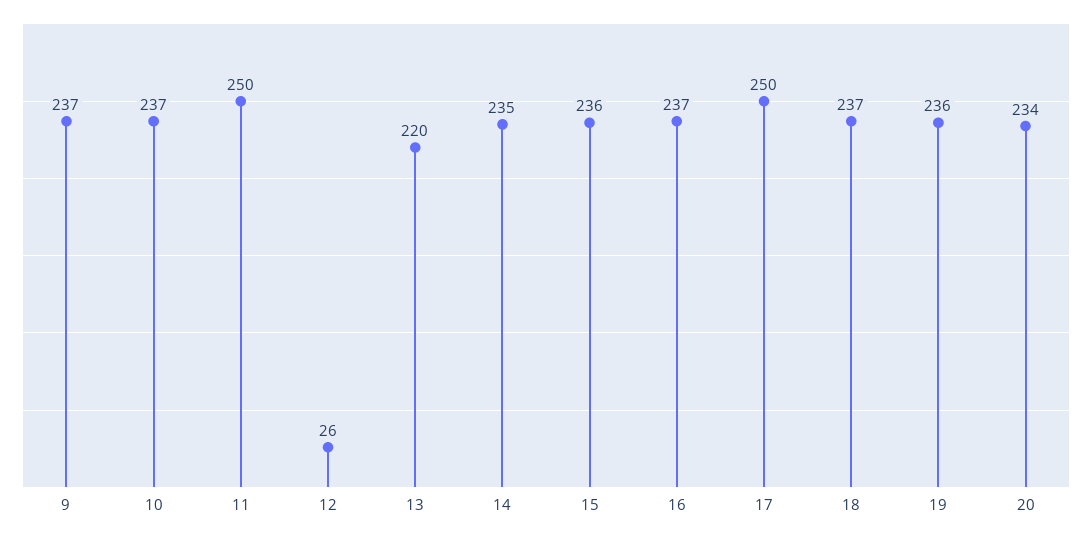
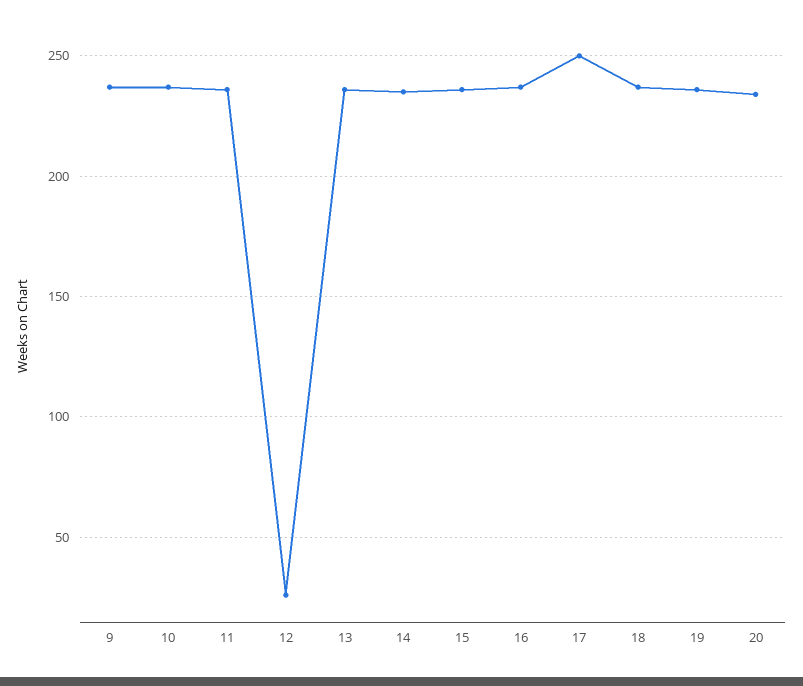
11: 250 -> 235
13: 220 -> 235

